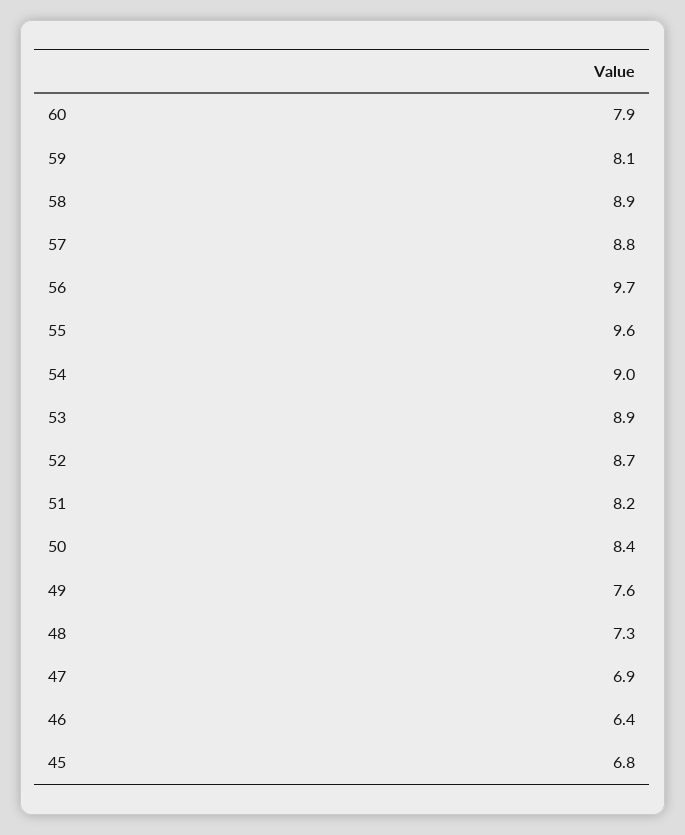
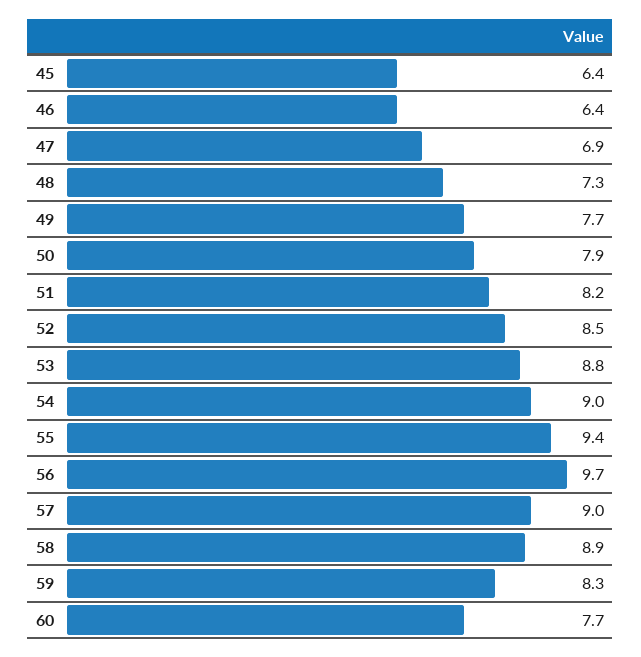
60: 7.9 -> 7.7
59: 8.1 -> 8.3
57: 8.8 -> 9
55: 9.6 -> 9.4
53: 8.9 -> 8.8
52: 8.7 -> 8.5
50: 8.4 -> 7.9
49: 7.6 -> 7.7
45: 6.8 -> 6.4

